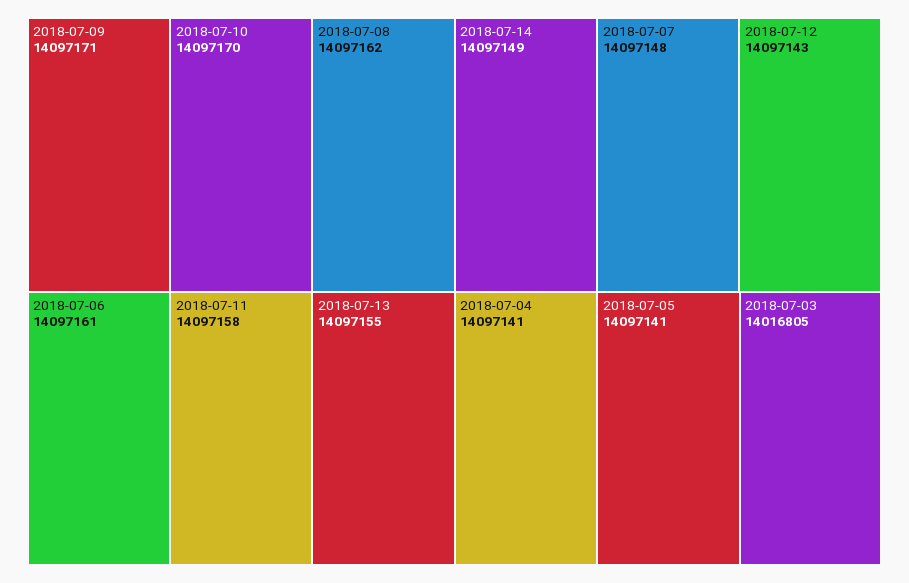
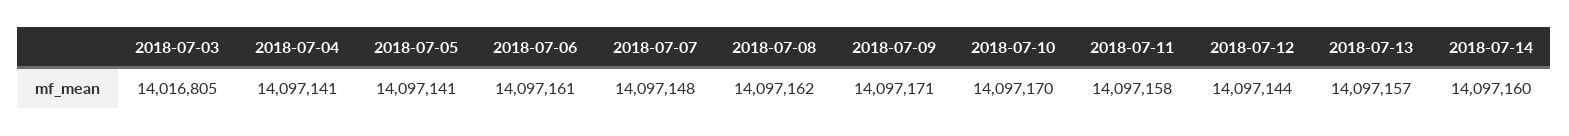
2018-07-13: 14097155 -> 14097157
2018-07-14: 14097149 -> 14097160
2018-07-12: 14097143 -> 14097144

